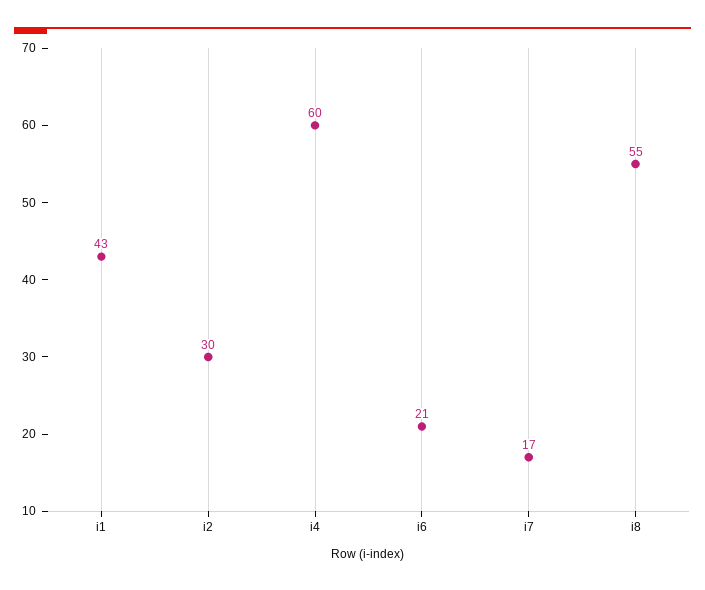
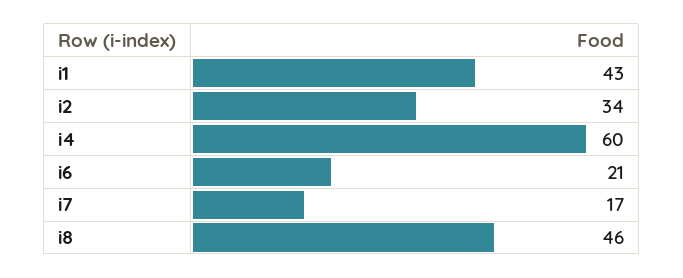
i2: 30 -> 34
i8: 55 -> 46

